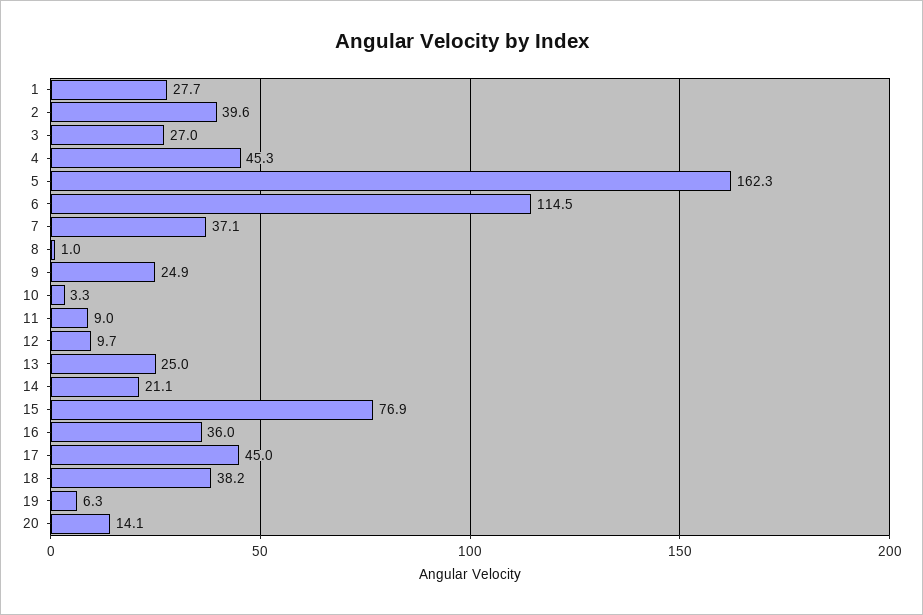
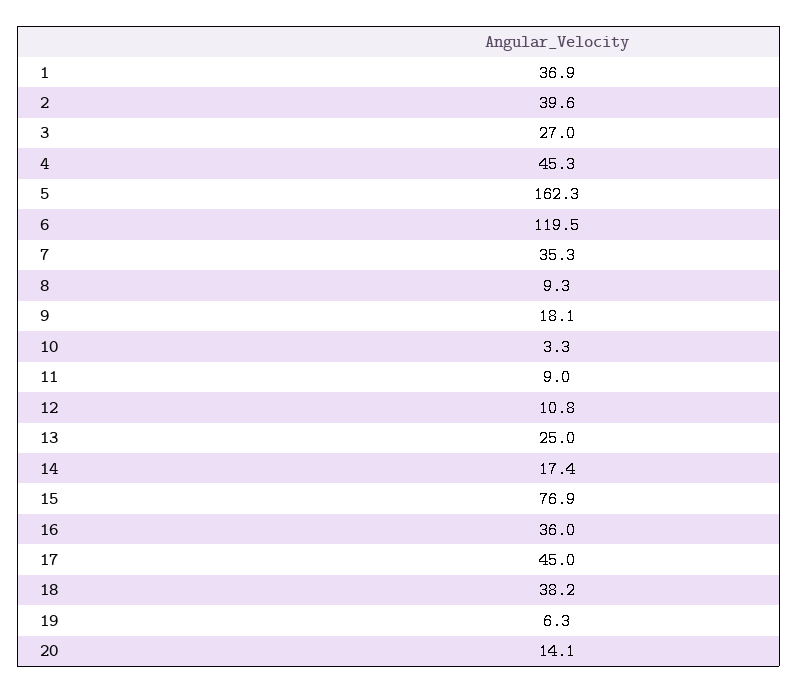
1: 27.7 -> 36.9
6: 114.5 -> 119.5
7: 37.1 -> 35.3
8: 1 -> 9.3
9: 24.9 -> 18.1
12: 9.7 -> 10.8
14: 21.1 -> 17.4

